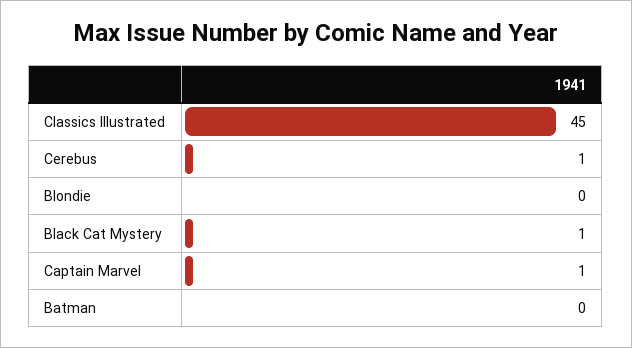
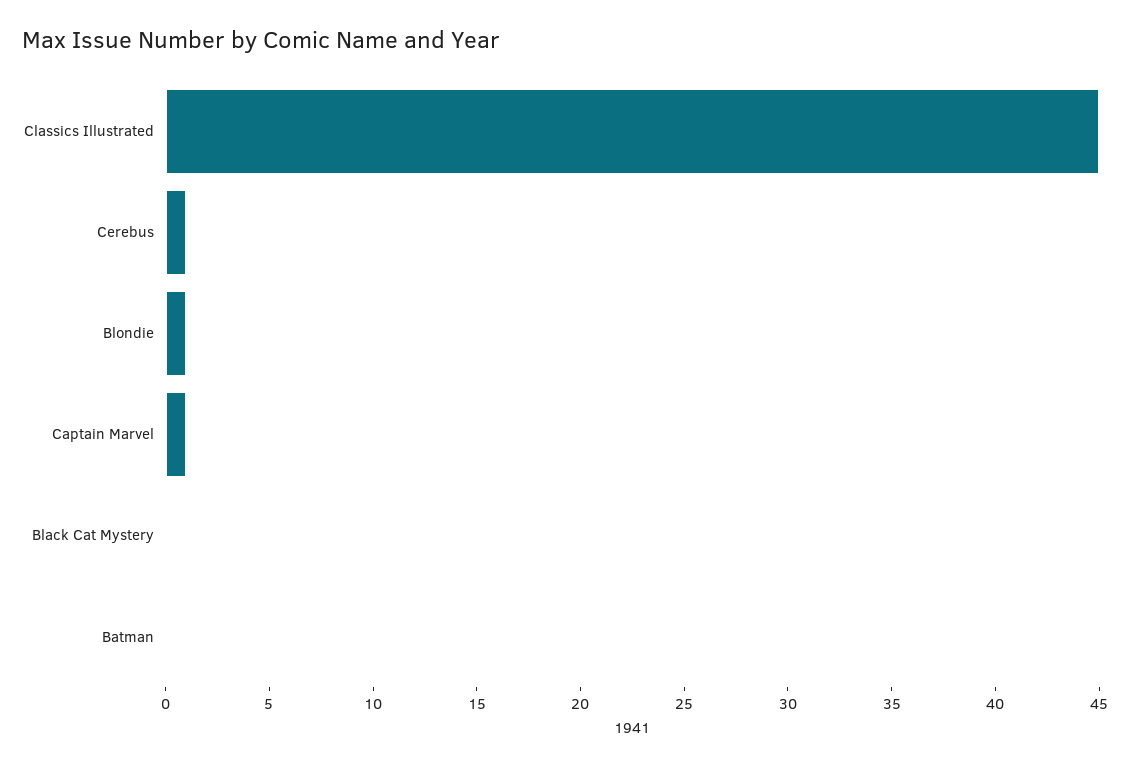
Blondie: 0 -> 1
Black Cat Mystery: 1 -> 0

